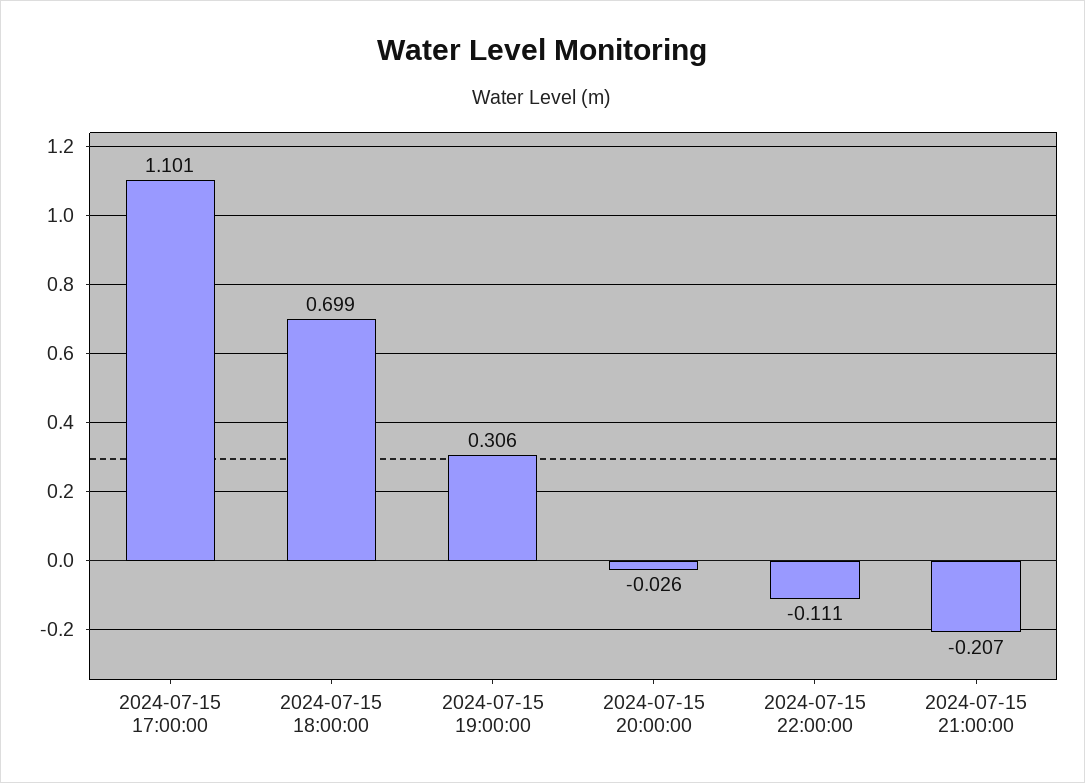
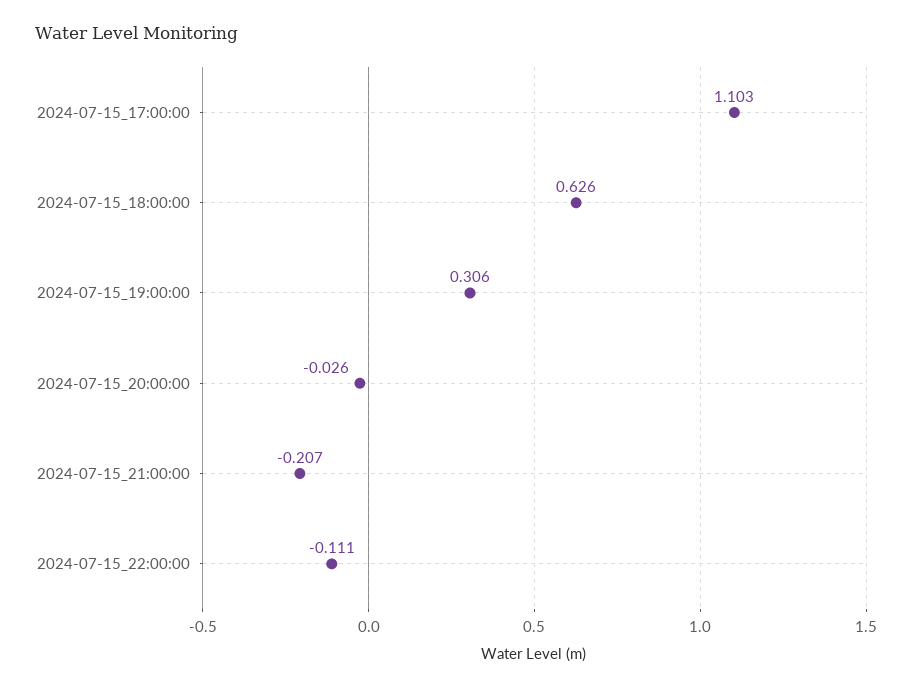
2024-07-15 17:00:00: 1.101 -> 1.103
2024-07-15 18:00:00: 0.699 -> 0.626

